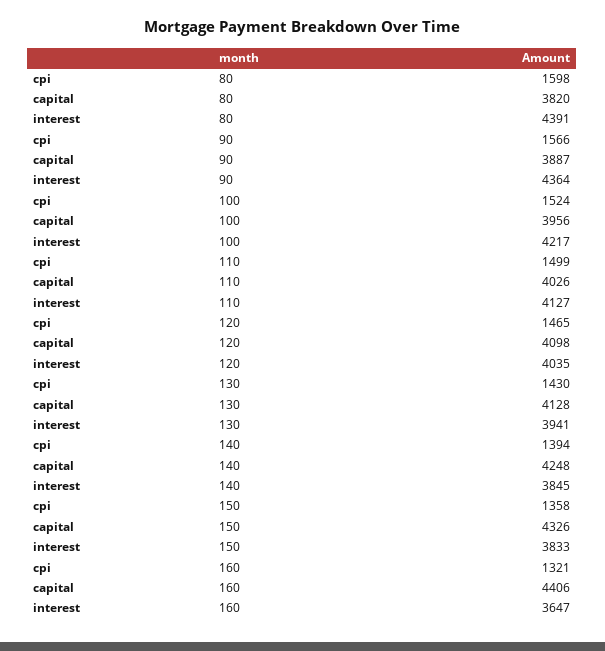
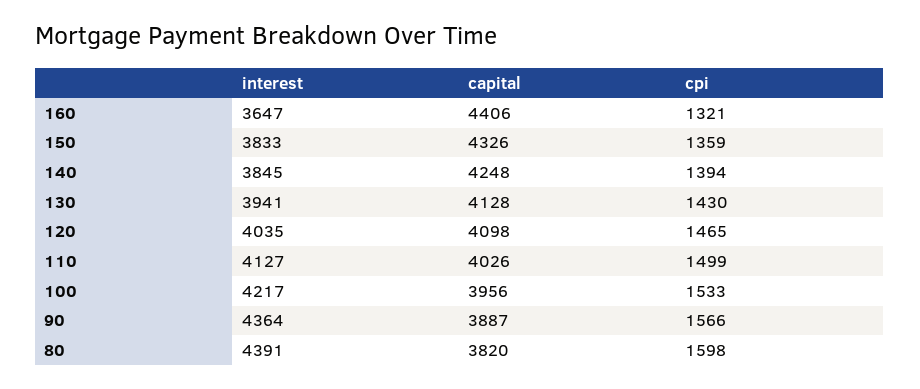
cpi, 100: 1524 -> 1533
cpi, 150: 1358 -> 1359

